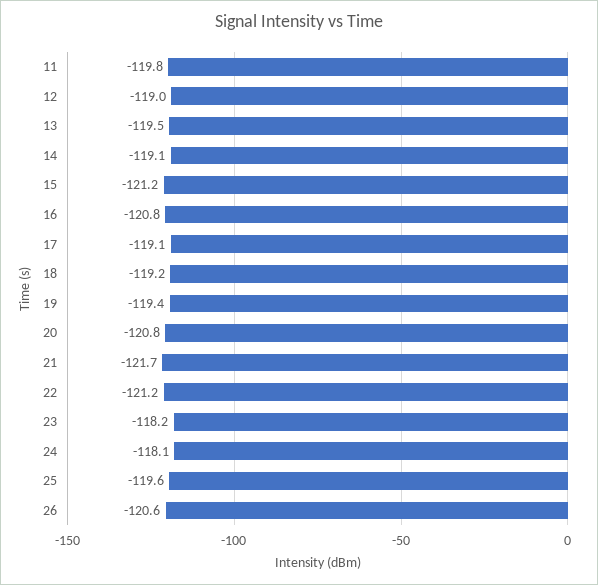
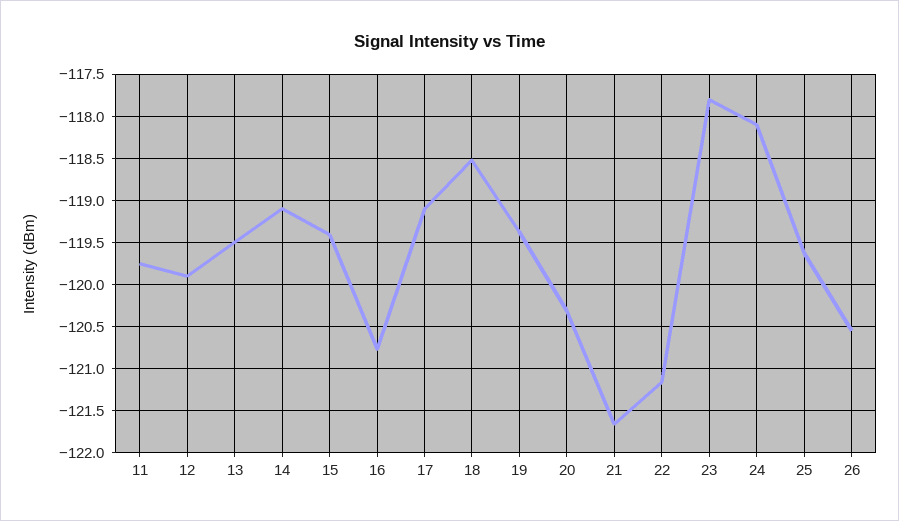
12: -119 -> -119.9
15: -121.2 -> -119.4
18: -119.2 -> -118.5
20: -120.8 -> -120.3
23: -118.2 -> -117.8

